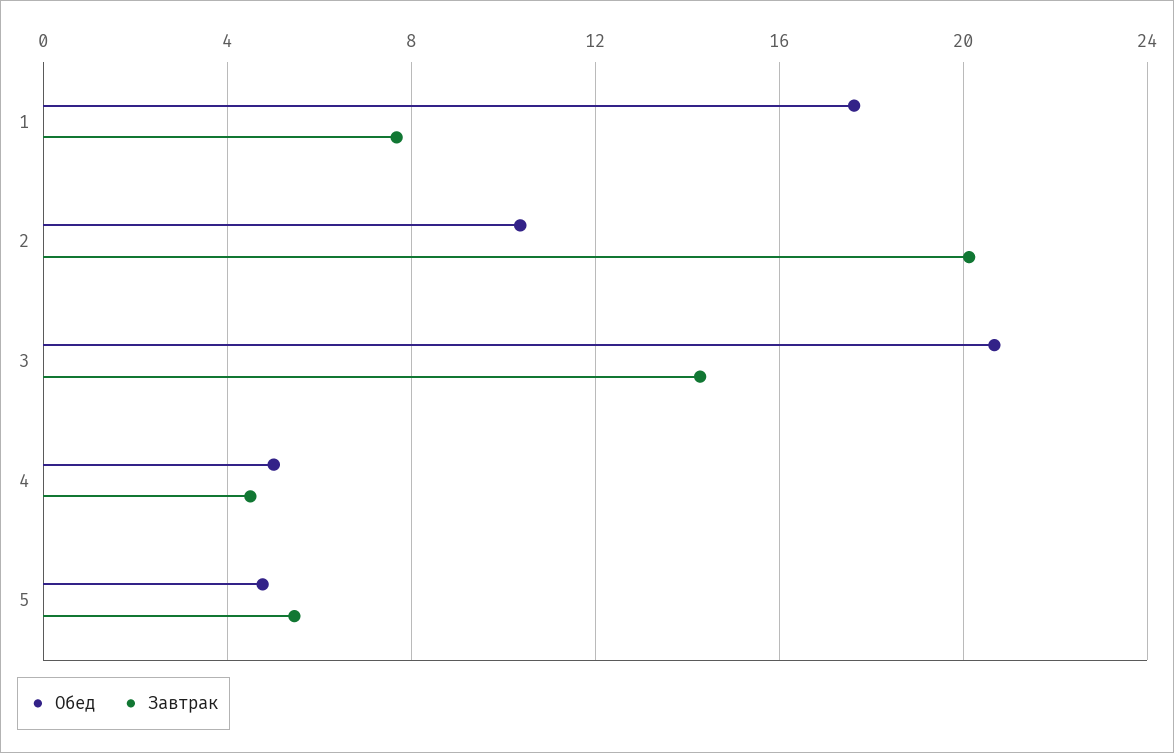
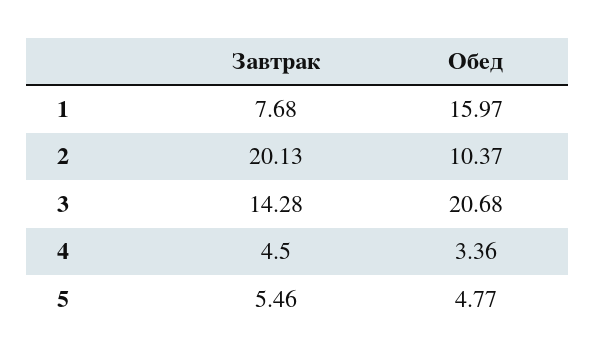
Обед, 1: 17.5 -> 15.97
Обед, 4: 5 -> 3.36

